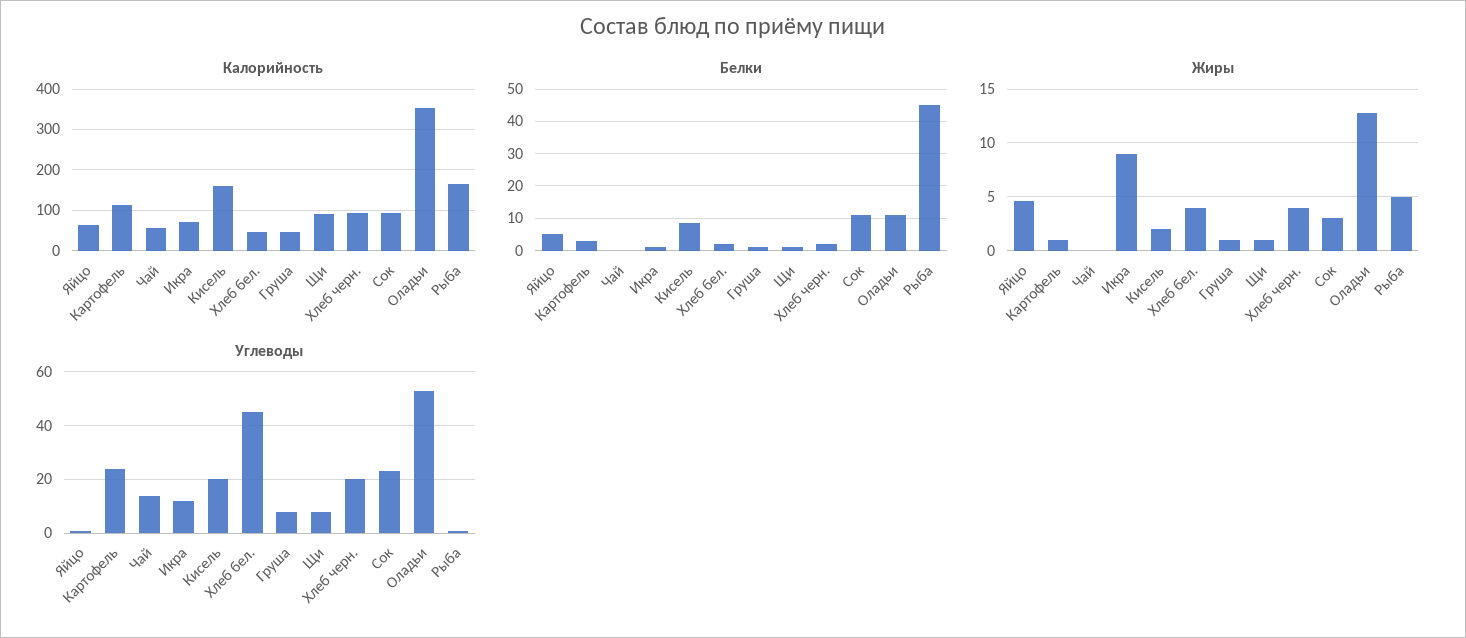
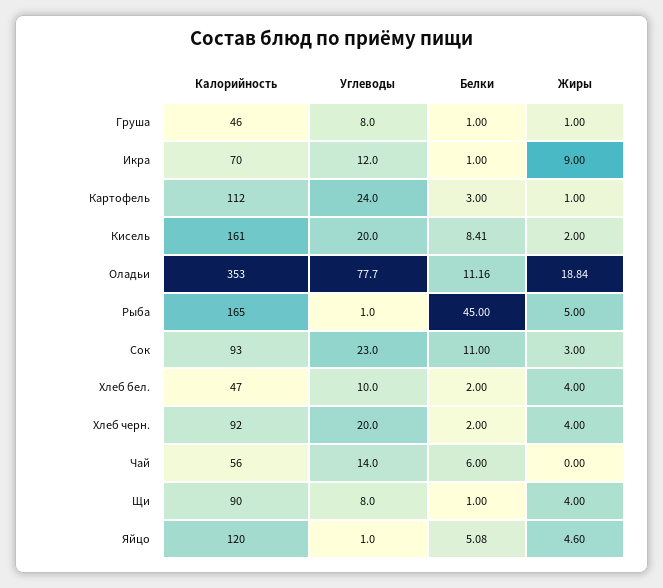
Калорийность, Яйцо: 60 -> 120
Белки, Чай: 0 -> 6
Жиры, Щи: 1 -> 4
Жиры, Оладьи: 13 -> 18.84
Углеводы, Хлеб бел.: 45 -> 10
Углеводы, Оладьи: 52.5 -> 77.7

